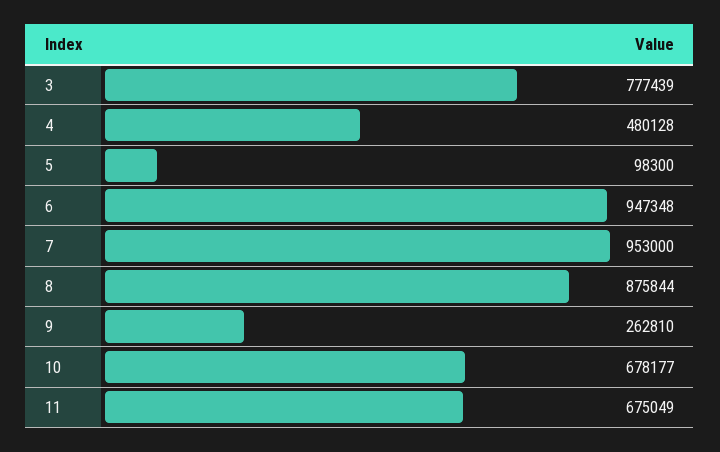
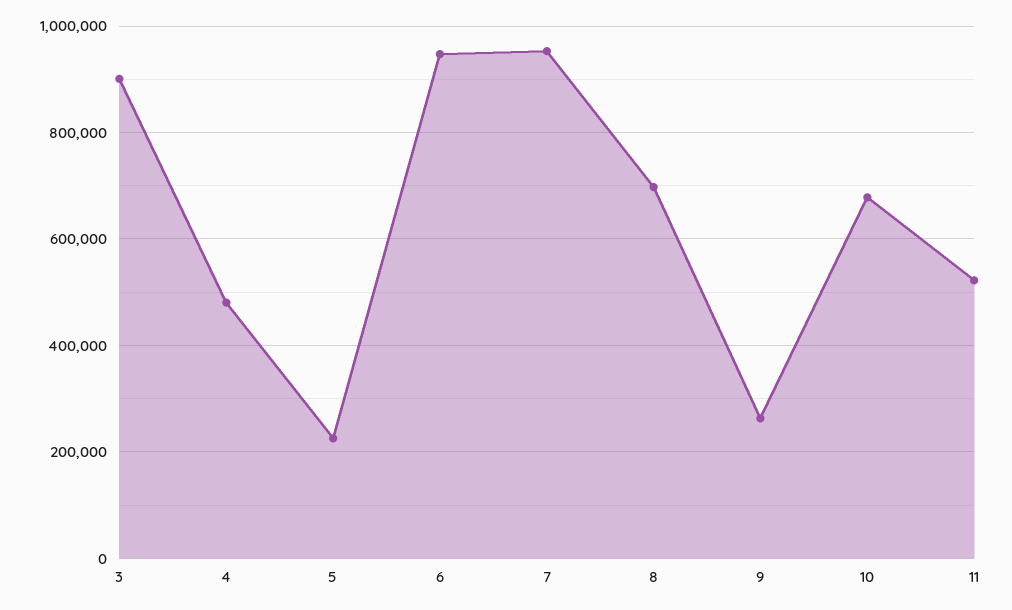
3: 777439 -> 900000
5: 98300 -> 220000
8: 875844 -> 700000
11: 675049 -> 520000

